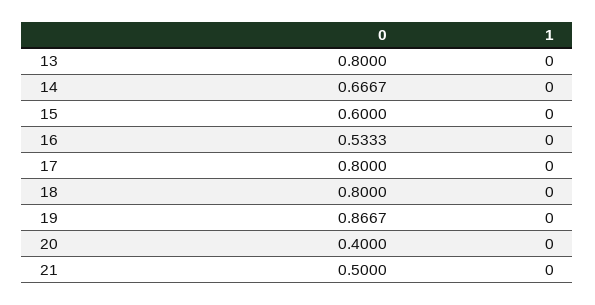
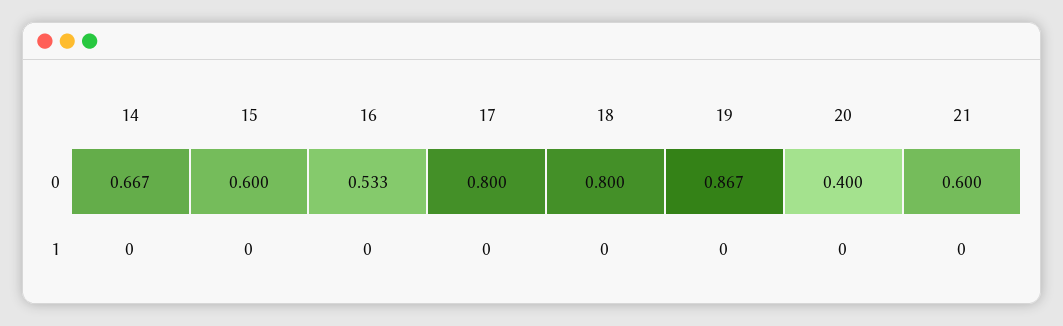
0, 13: 0.8 -> none
1, 13: 0 -> none
0, 21: 0.5 -> 0.6

